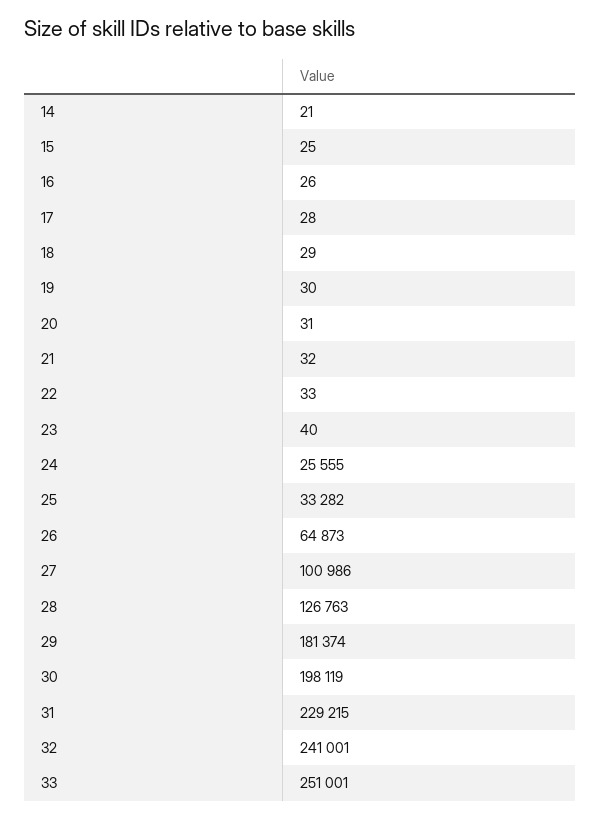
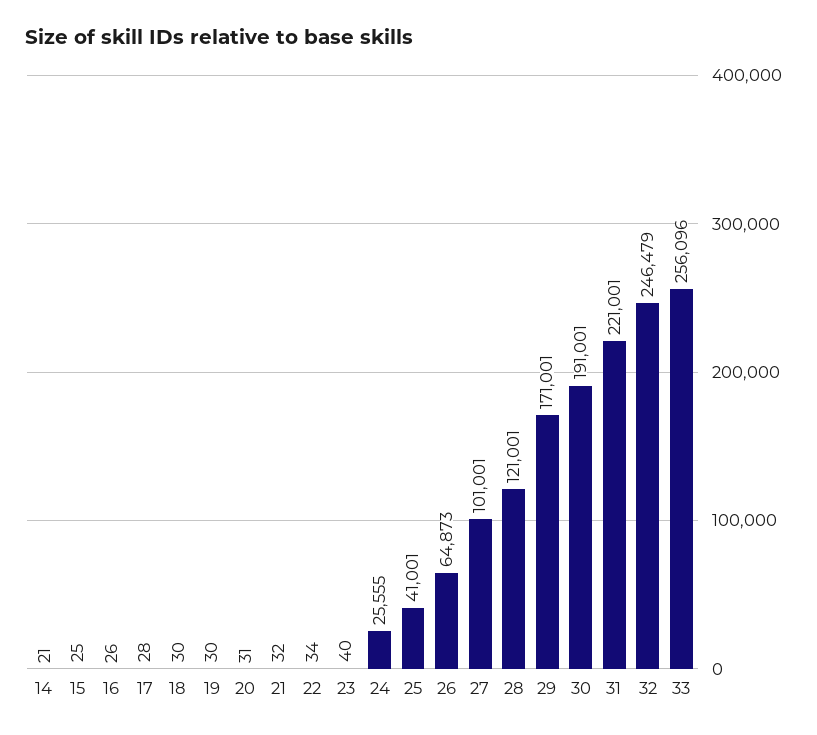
18: 29 -> 30
22: 33 -> 34
25: 33282 -> 41001
27: 100986 -> 101001
28: 126763 -> 121001
29: 181374 -> 171001
30: 198119 -> 191001
31: 229215 -> 221001
32: 241001 -> 246479
33: 251001 -> 256096

